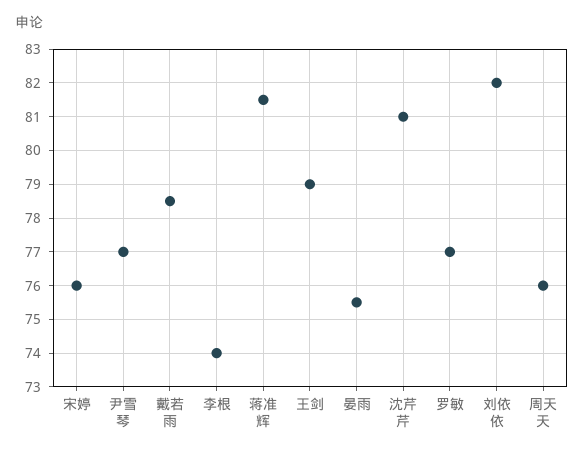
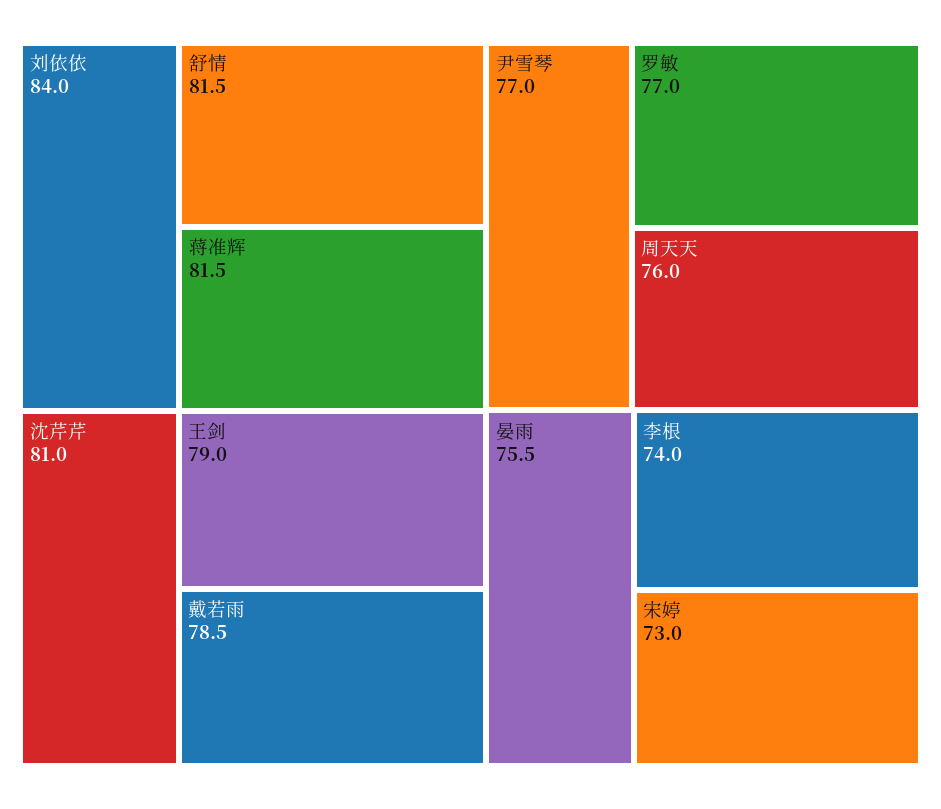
宋婷: 76 -> 73
刘依依: 82 -> 84
舒情: none -> 81.5

